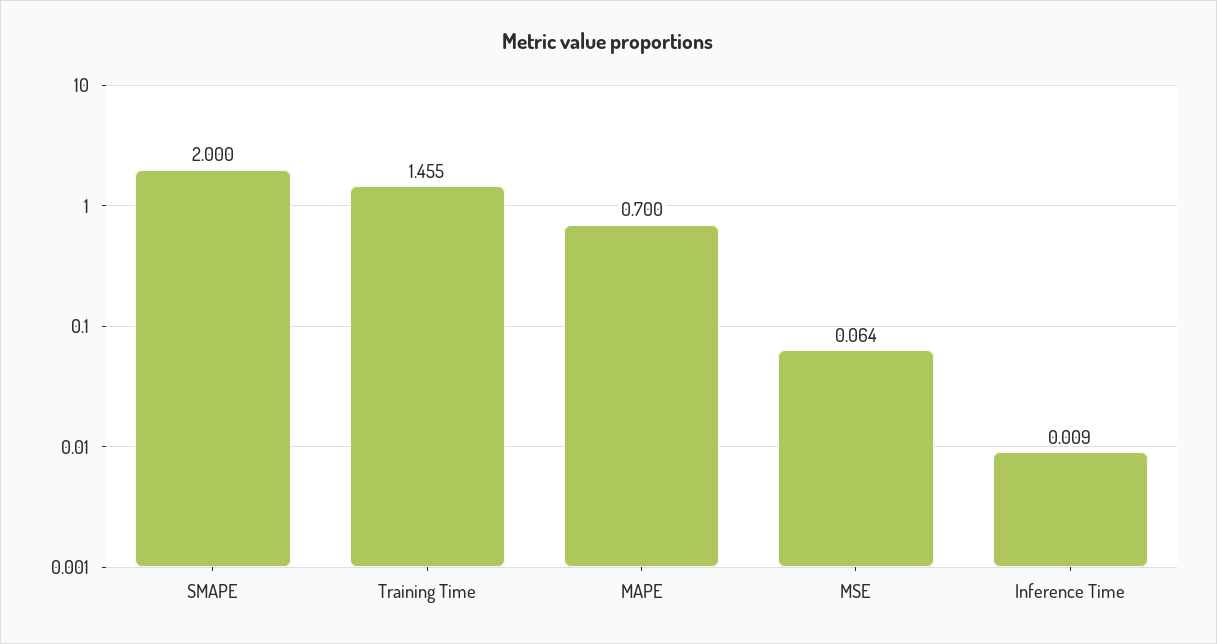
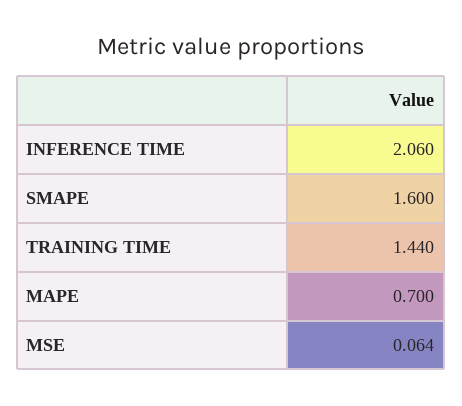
SMAPE: 2 -> 1.6
Training Time: 1.455 -> 1.44
Inference Time: 0.009 -> 2.06

